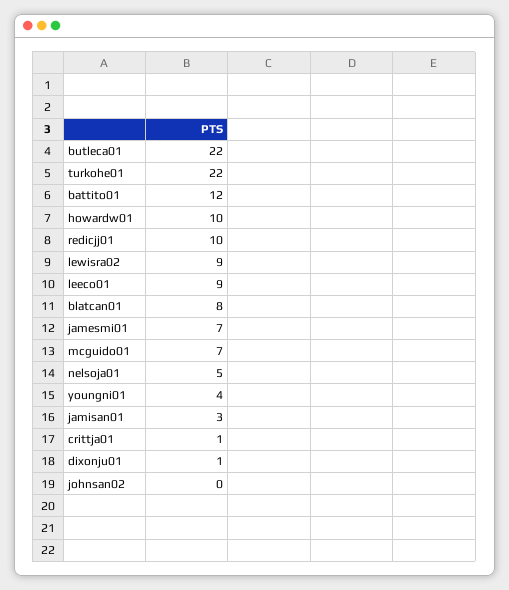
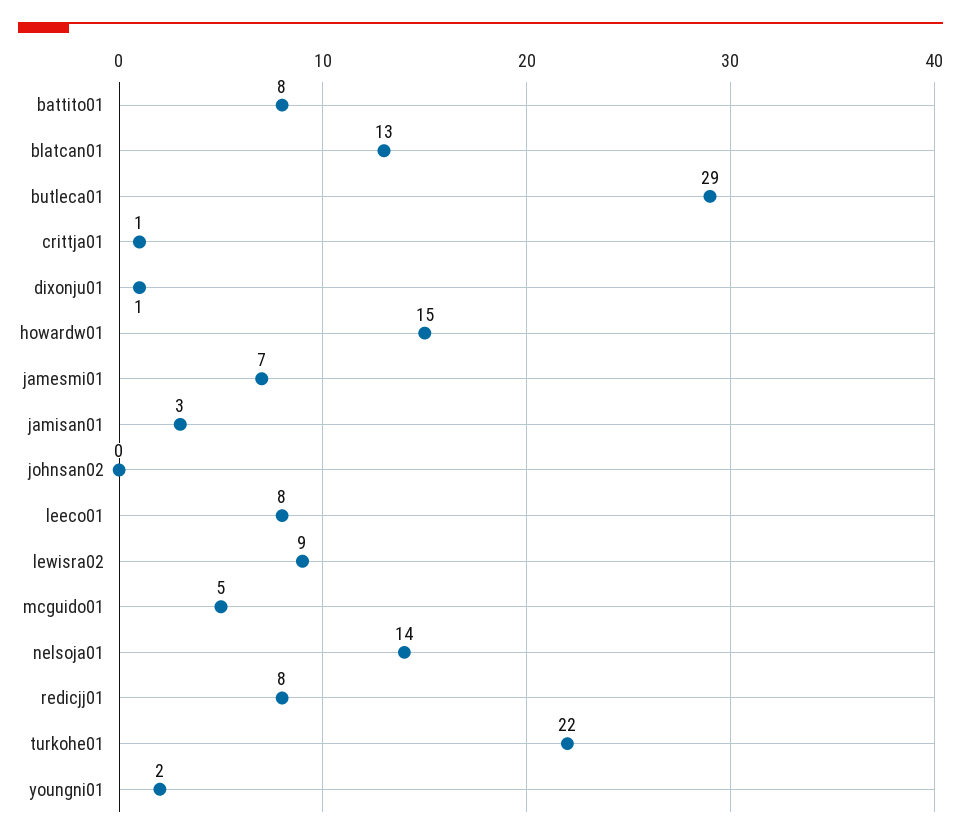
butleca01: 22 -> 29
battito01: 12 -> 8
howardw01: 10 -> 15
redicjj01: 10 -> 8
leeco01: 9 -> 8
blatcan01: 8 -> 13
mcguido01: 7 -> 5
nelsoja01: 5 -> 14
youngni01: 4 -> 2

